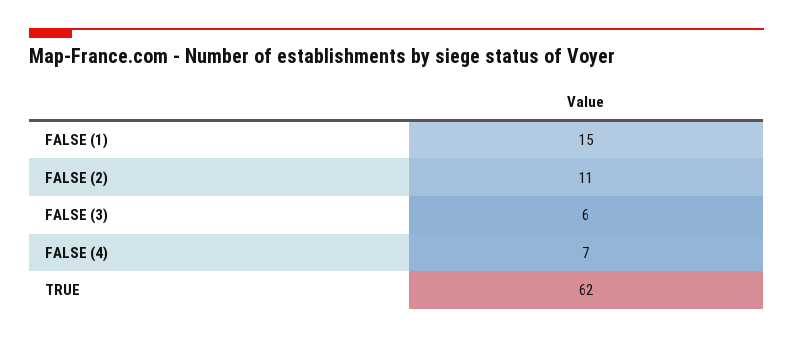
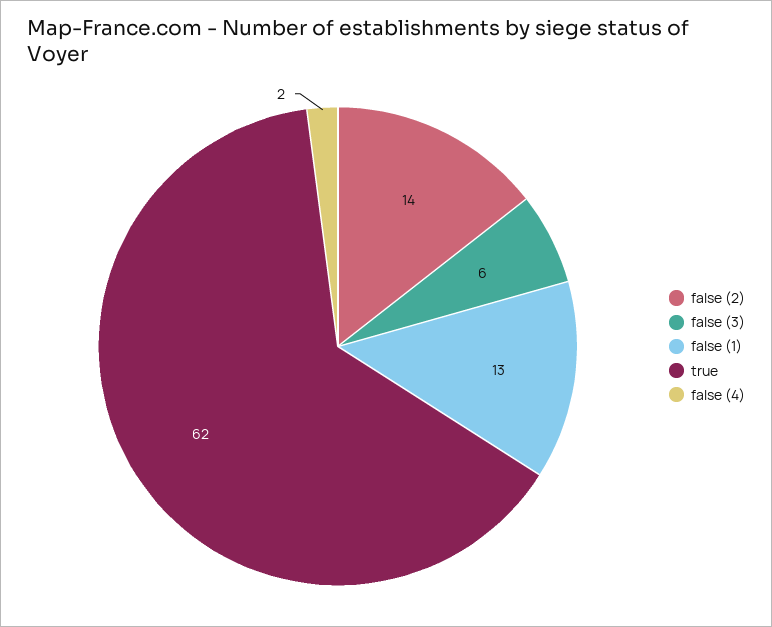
FALSE (1): 15 -> 13
FALSE (2): 11 -> 14
FALSE (4): 7 -> 2

